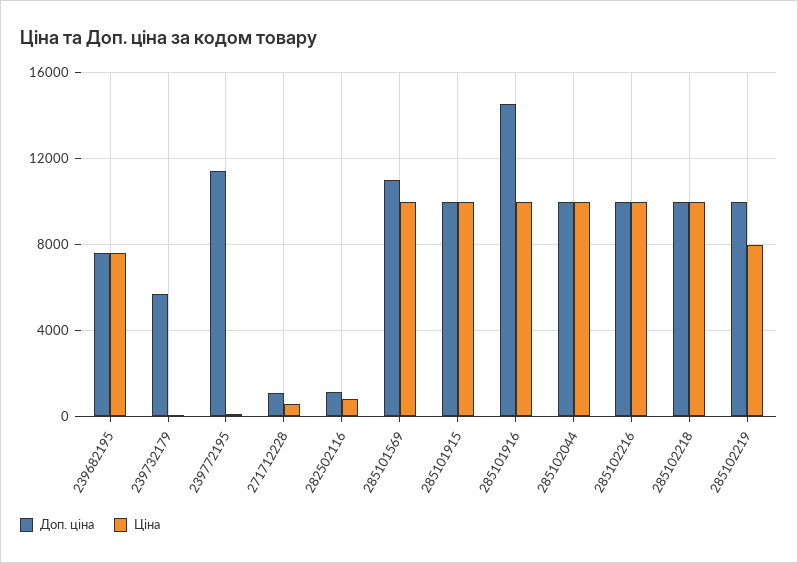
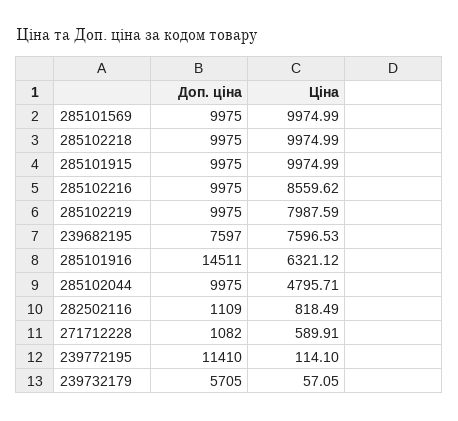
Доп. ціна, 285101569: 11000 -> 9975
Ціна, 285101916: 10000 -> 6321.12
Ціна, 285102044: 10000 -> 4795.71
Ціна, 285102216: 10000 -> 8559.62

